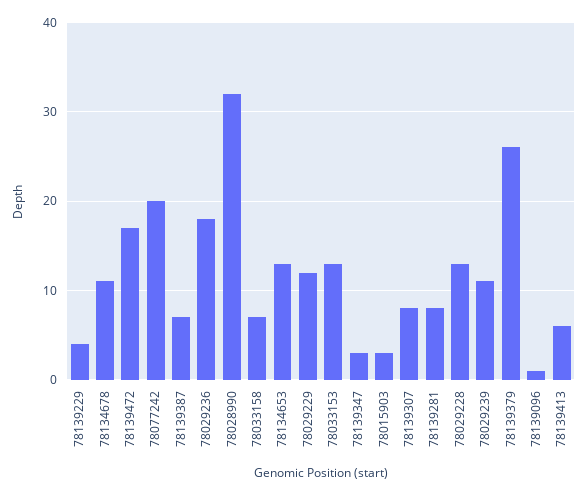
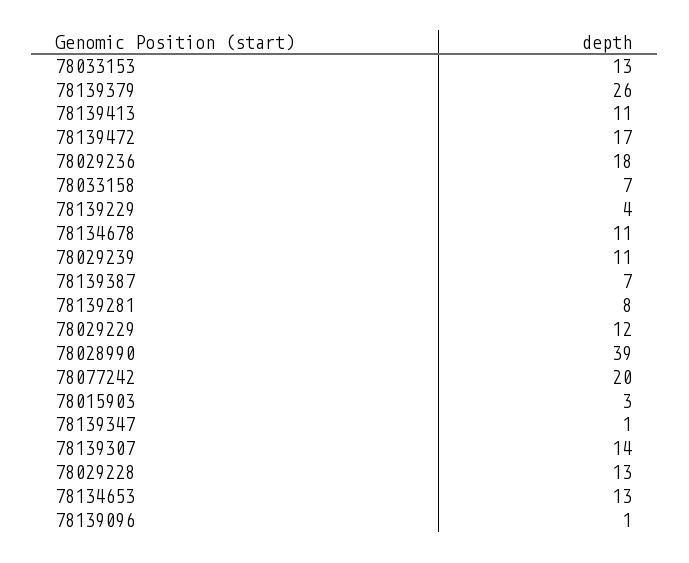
78028990: 32 -> 39
78139347: 3 -> 1
78139307: 8 -> 14
78139413: 6 -> 11

